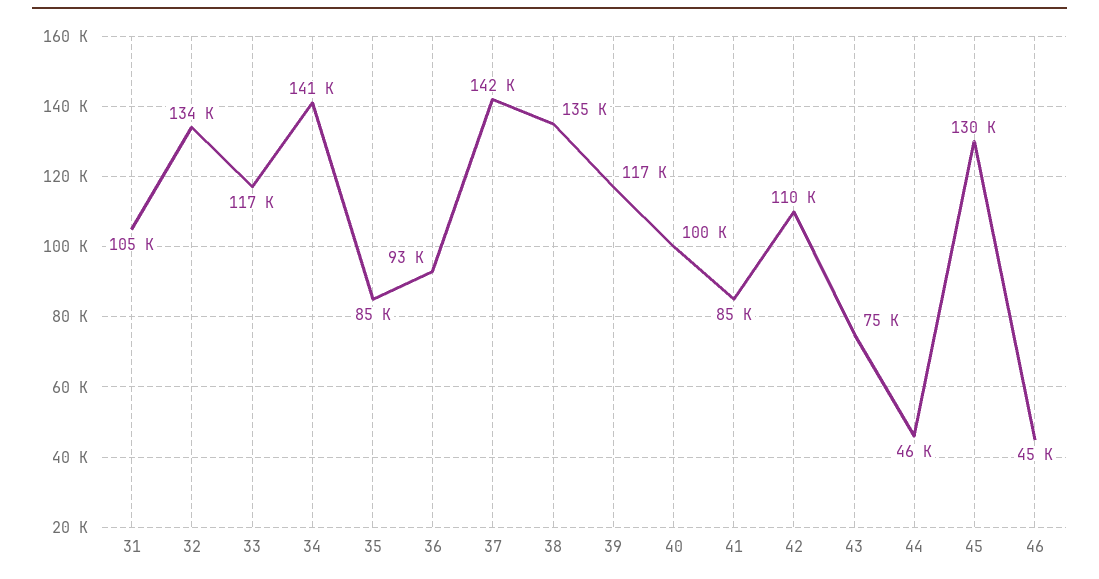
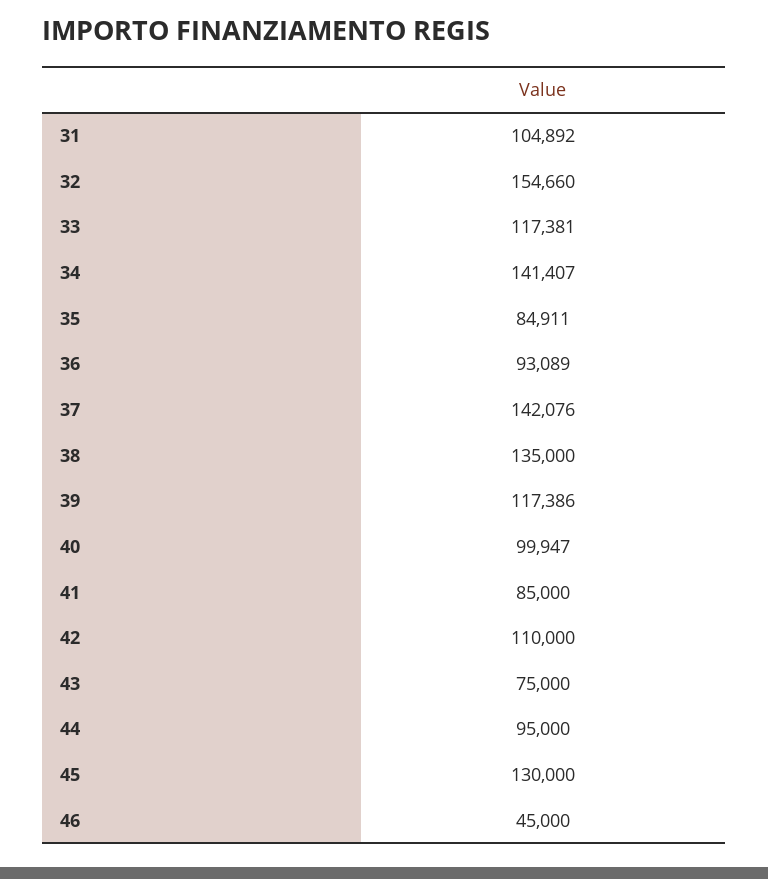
32: 134000 -> 154660
44: 46000 -> 95000

